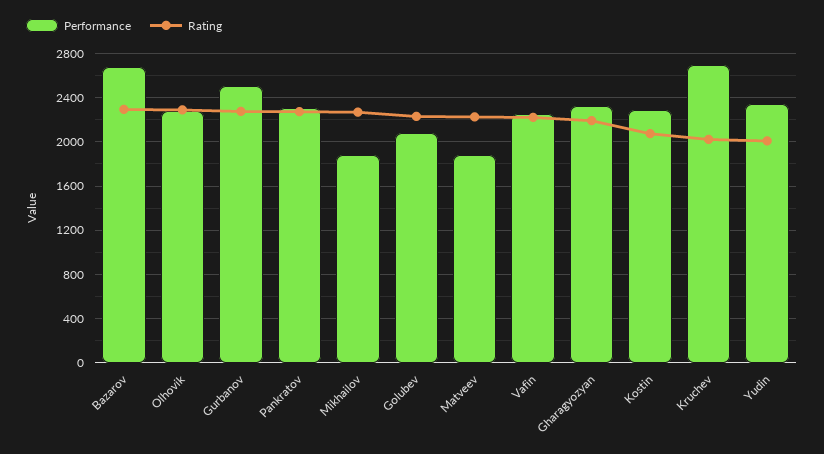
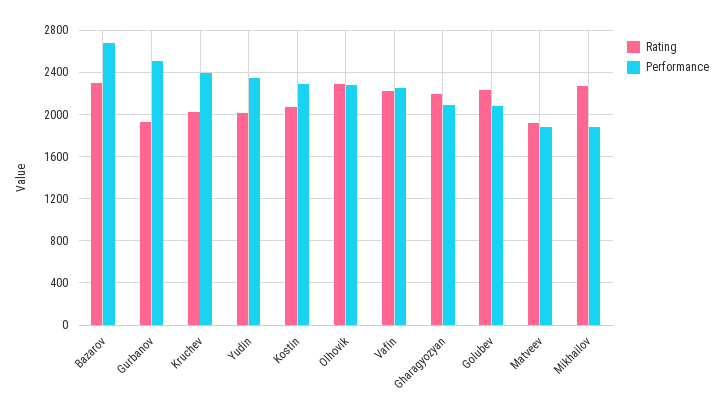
Rating, Gurbanov: 2300 -> 1900
Performance, Pankratov: 2300 -> none
Rating, Pankratov: 2300 -> none
Rating, Matveev: 2200 -> 1900
Performance, Gharagyozyan: 2300 -> 2100
Performance, Kruchev: 2700 -> 2400

